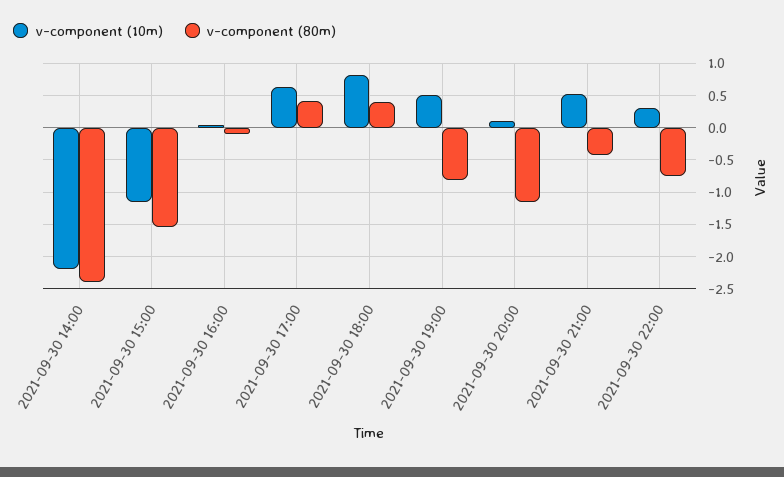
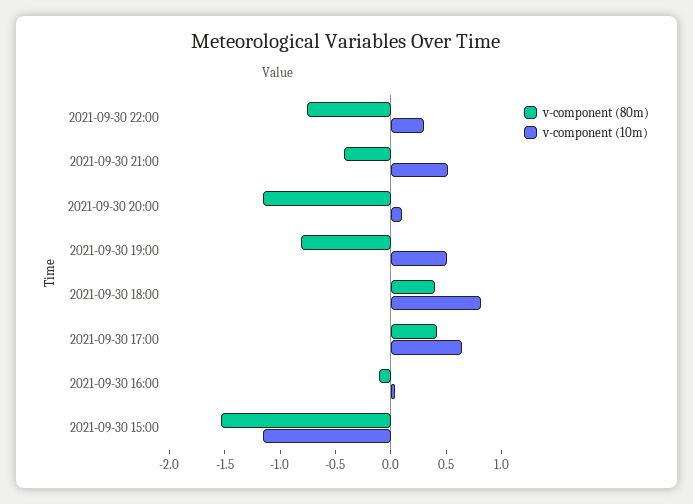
v-component (10m), 2021-09-30 14:00: -2.2 -> none
v-component (80m), 2021-09-30 14:00: -2.4 -> none

